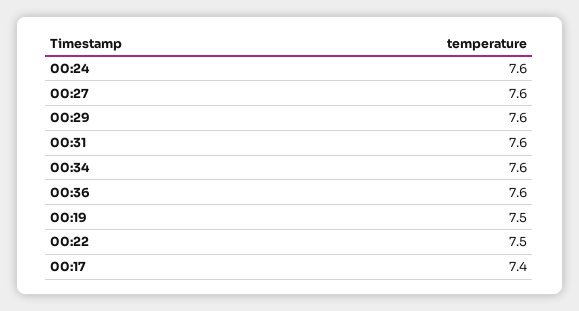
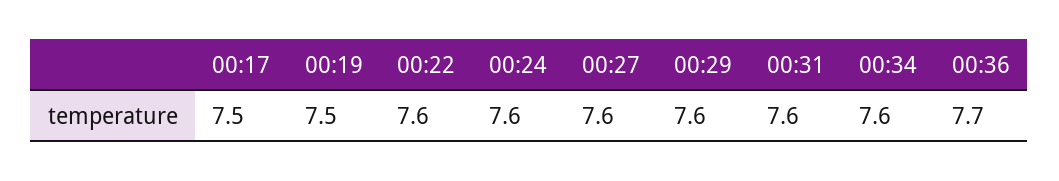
00:36: 7.6 -> 7.7
00:22: 7.5 -> 7.6
00:17: 7.4 -> 7.5

